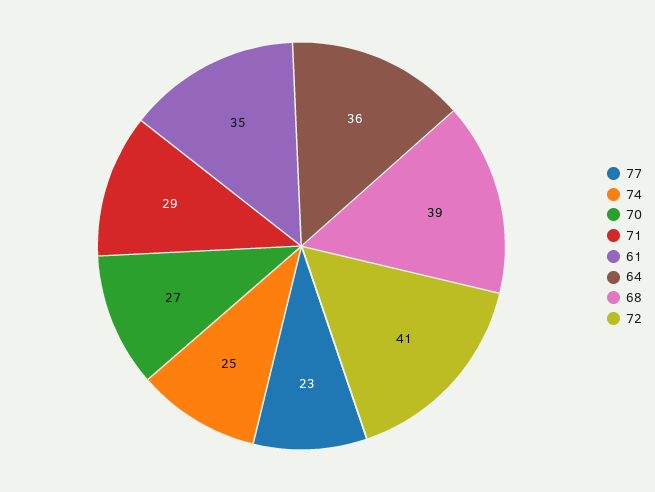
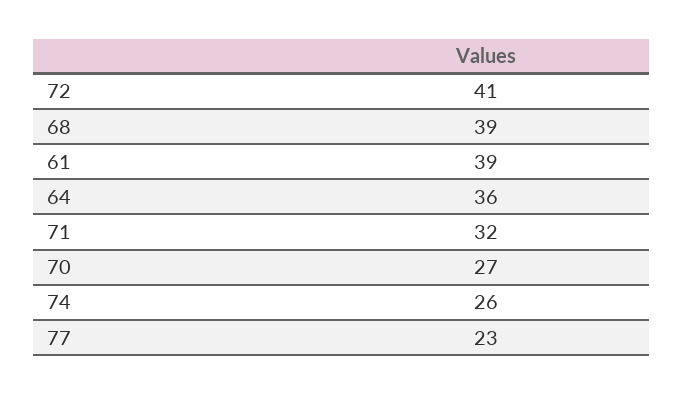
74: 25 -> 26
71: 29 -> 32
61: 35 -> 39

